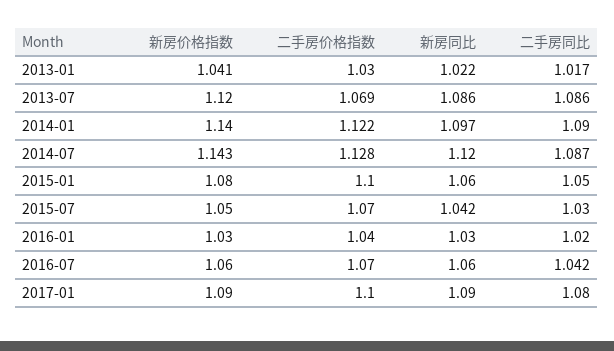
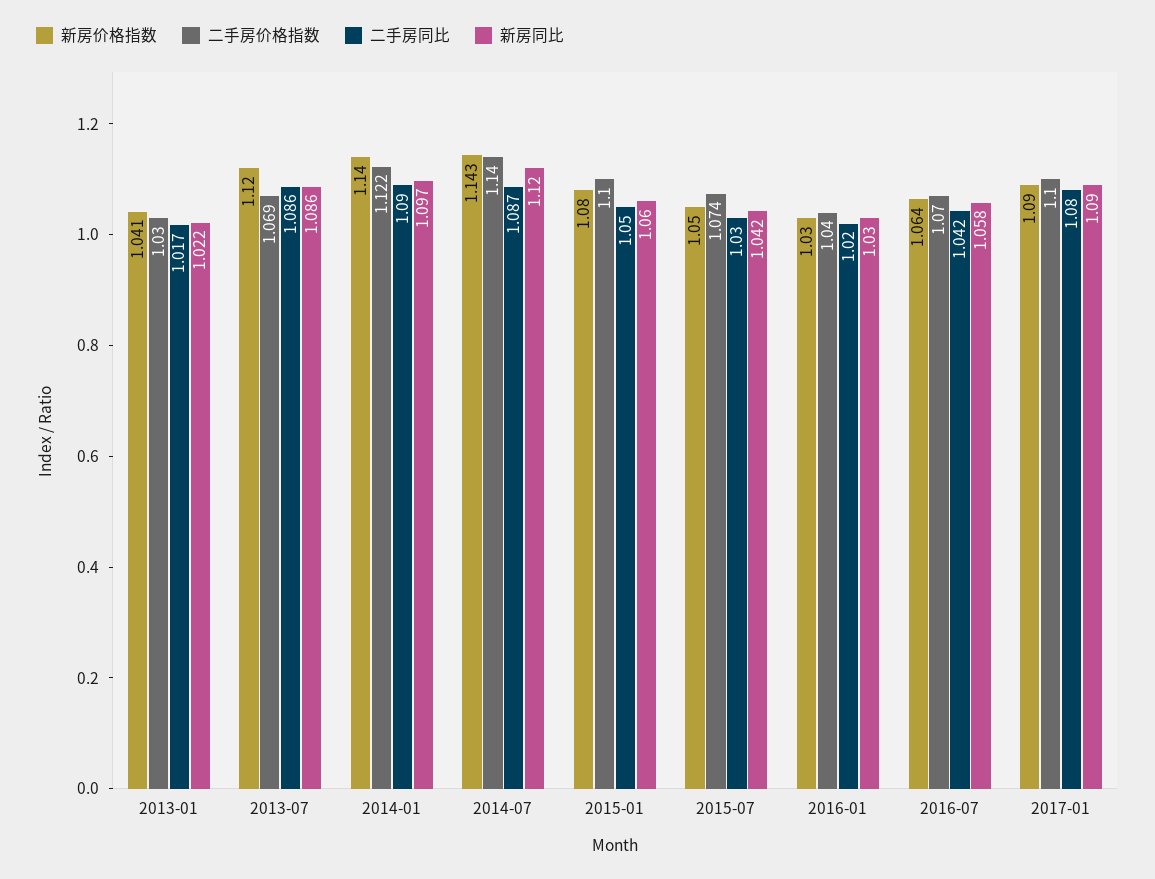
二手房价格指数, 2014-07: 1.128 -> 1.14
二手房价格指数, 2015-07: 1.07 -> 1.074
新房价格指数, 2016-07: 1.06 -> 1.064
新房同比, 2016-07: 1.06 -> 1.058

